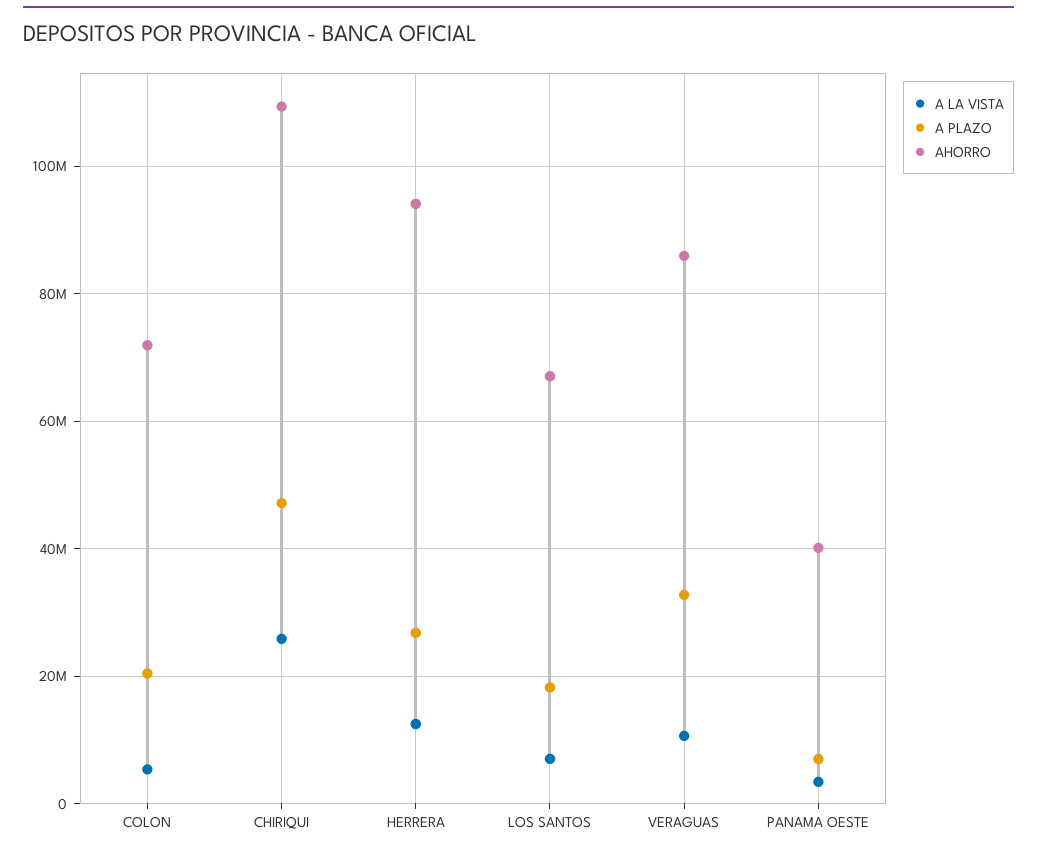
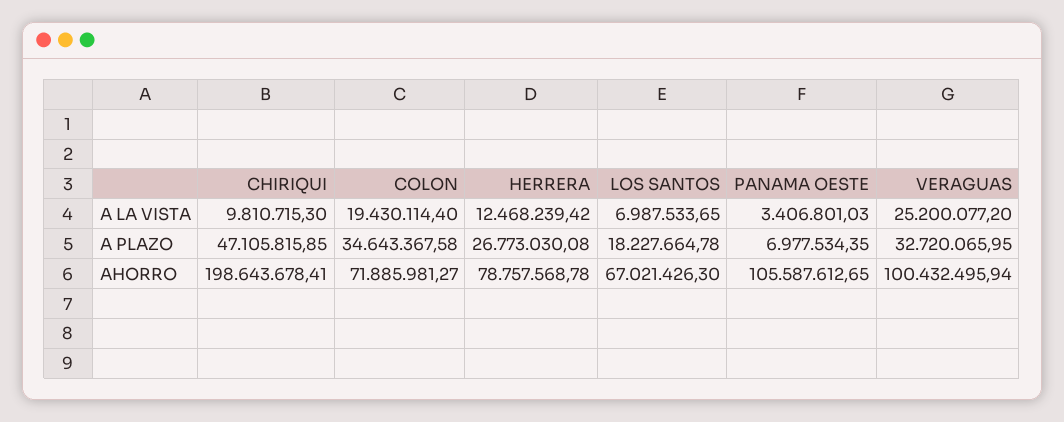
A LA VISTA, COLON: 6000000 -> 19430114.4
A PLAZO, COLON: 20000000 -> 34643367.58
A LA VISTA, CHIRIQUI: 26000000 -> 9810715.3
AHORRO, CHIRIQUI: 110000000 -> 198643678.41
AHORRO, HERRERA: 94000000 -> 78757568.78
A LA VISTA, VERAGUAS: 10000000 -> 25200077.2
AHORRO, VERAGUAS: 86000000 -> 100432495.94
AHORRO, PANAMA OESTE: 40000000 -> 105587612.65

